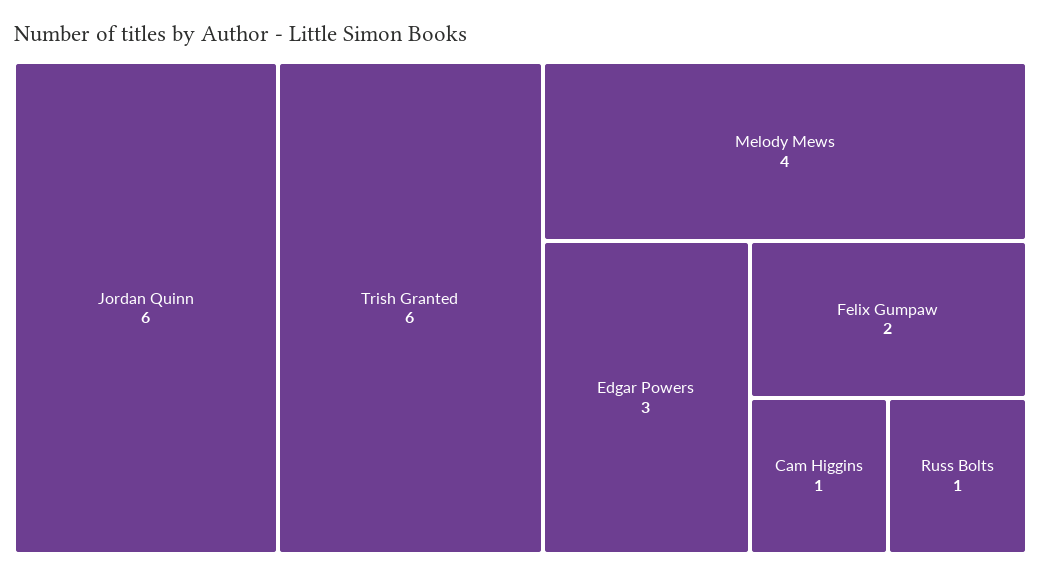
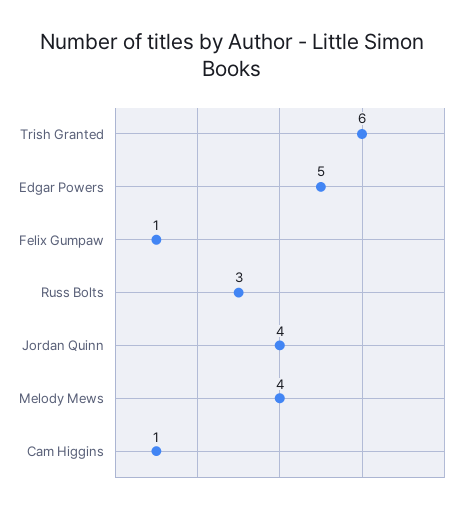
Jordan Quinn: 6 -> 4
Edgar Powers: 3 -> 5
Felix Gumpaw: 2 -> 1
Russ Bolts: 1 -> 3

